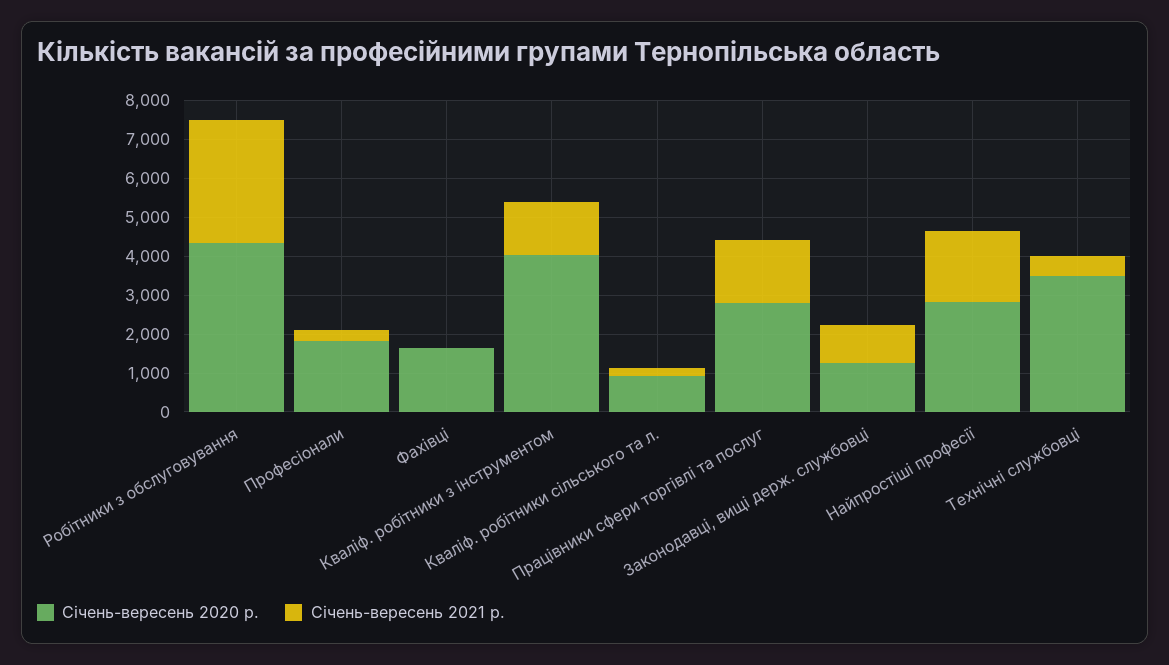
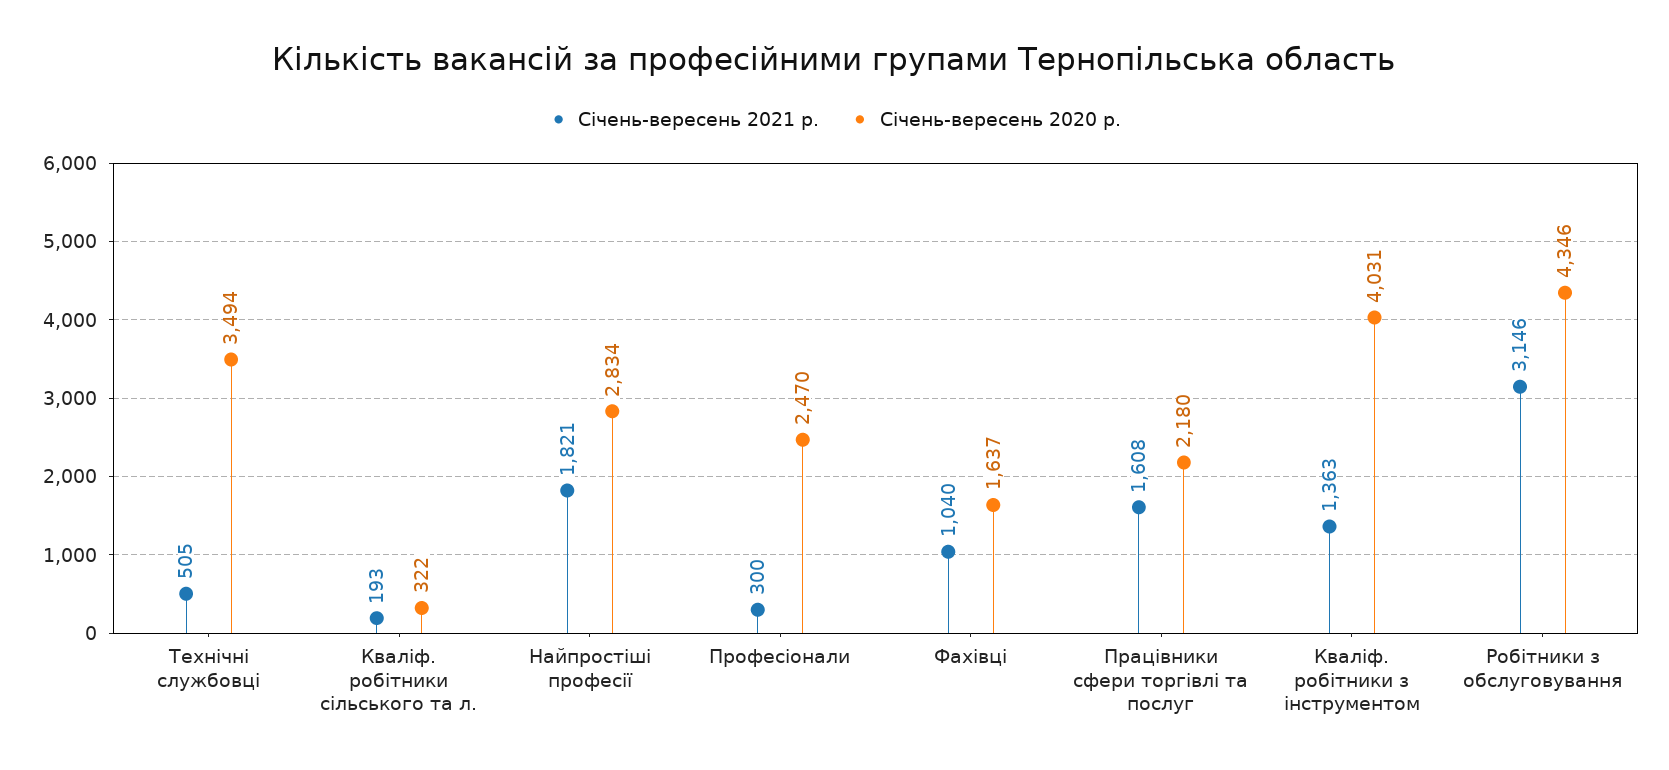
Січень-вересень 2020 р., Професіонали: 1750 -> 2470
Січень-вересень 2021 р., Фахівці: 0 -> 1040
Січень-вересень 2020 р., Кваліф. робітники сільського та л.: 1000 -> 322
Січень-вересень 2020 р., Працівники сфери торгівлі та послуг: 2750 -> 2180
Січень-вересень 2020 р., Законодавці, вищі держ. службовці: 1250 -> none
Січень-вересень 2021 р., Законодавці, вищі держ. службовці: 1000 -> none

